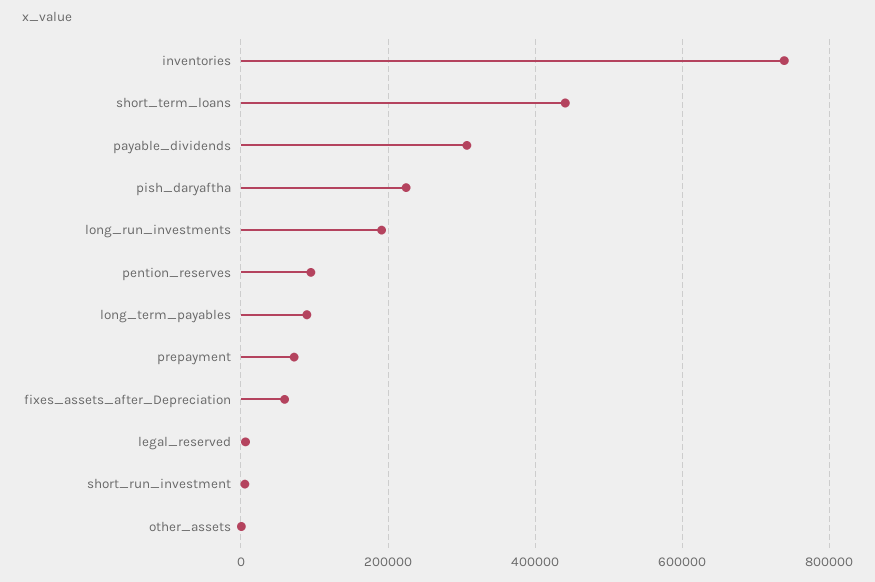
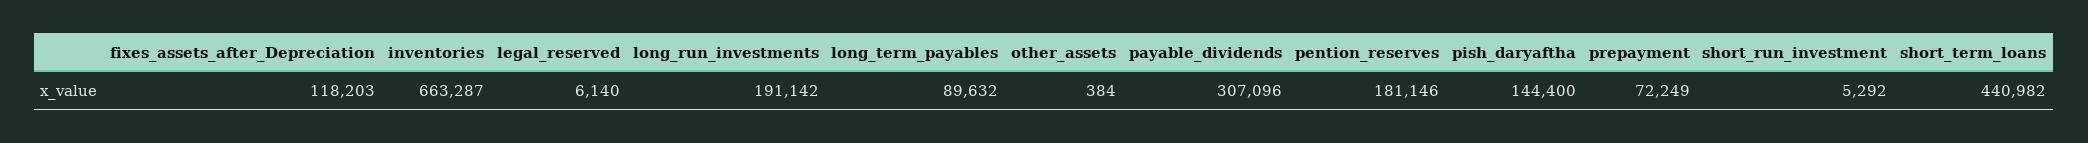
inventories: 740000 -> 663287
pish_daryaftha: 220000 -> 144400
pention_reserves: 100000 -> 181146
fixes_assets_after_Depreciation: 60000 -> 118203

